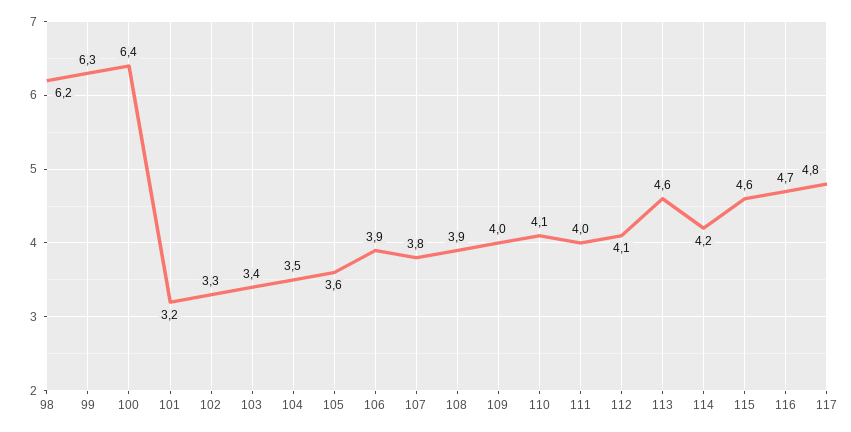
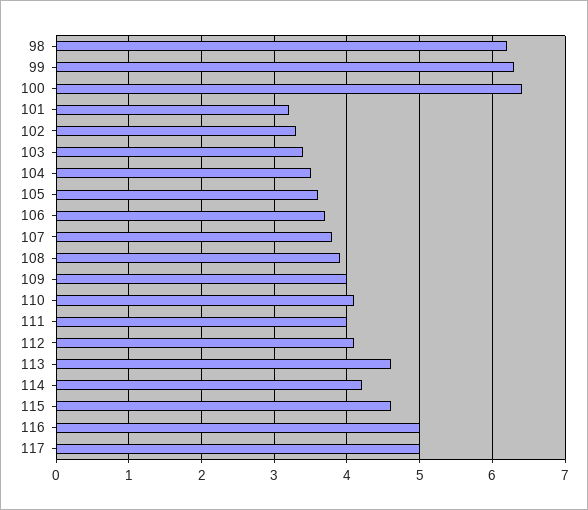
106: 3.9 -> 3.7
116: 4.7 -> 5
117: 4.8 -> 5

